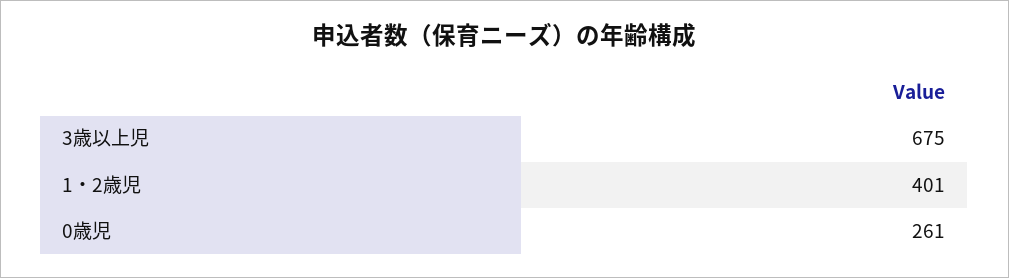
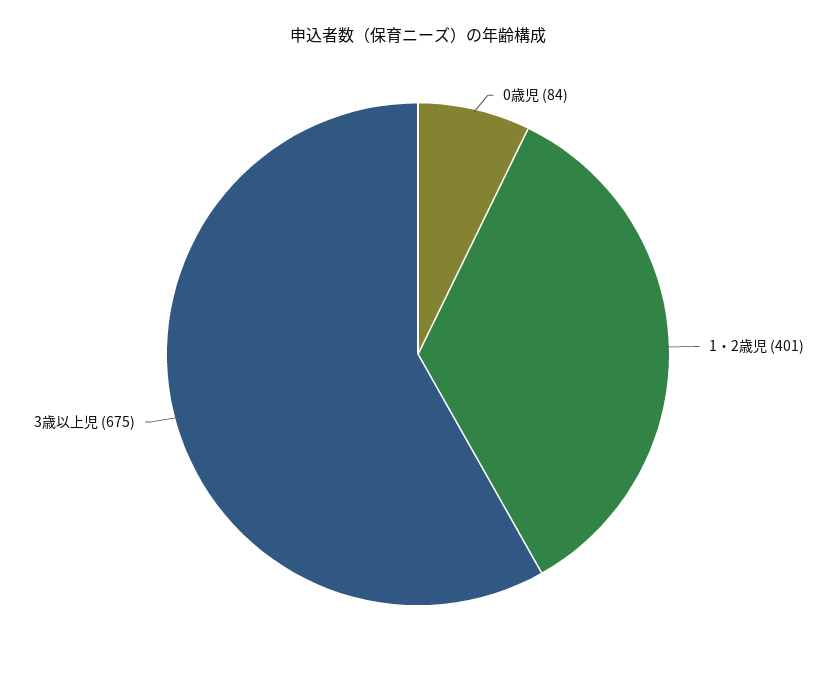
0歳児: 261 -> 84

